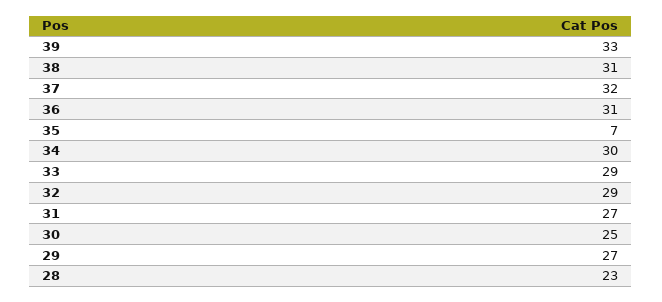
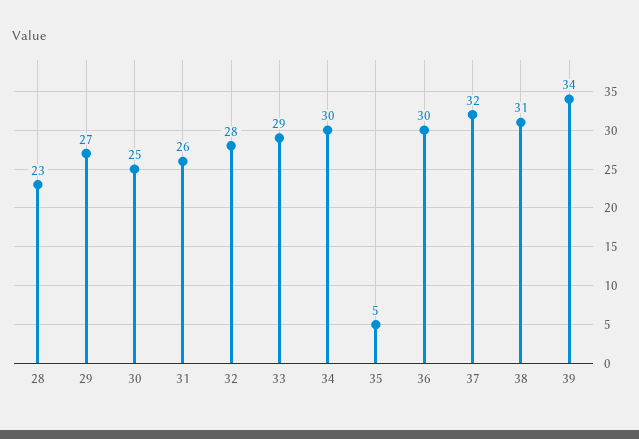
39: 33 -> 34
36: 31 -> 30
35: 7 -> 5
32: 29 -> 28
31: 27 -> 26

